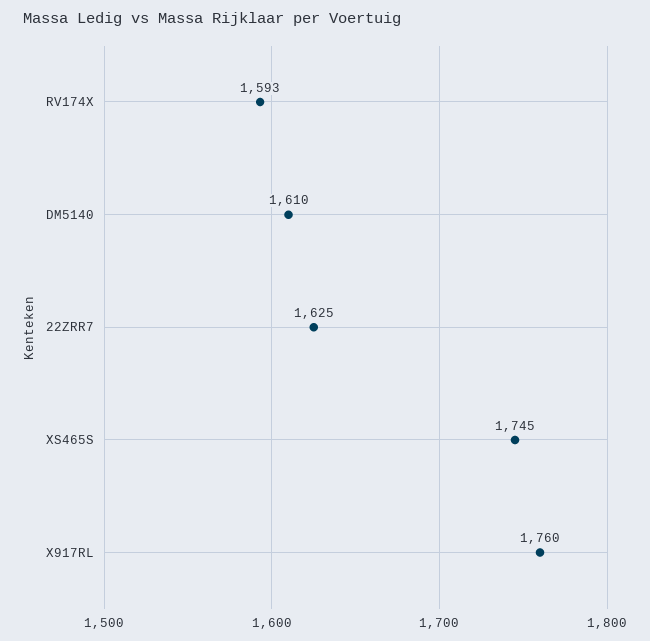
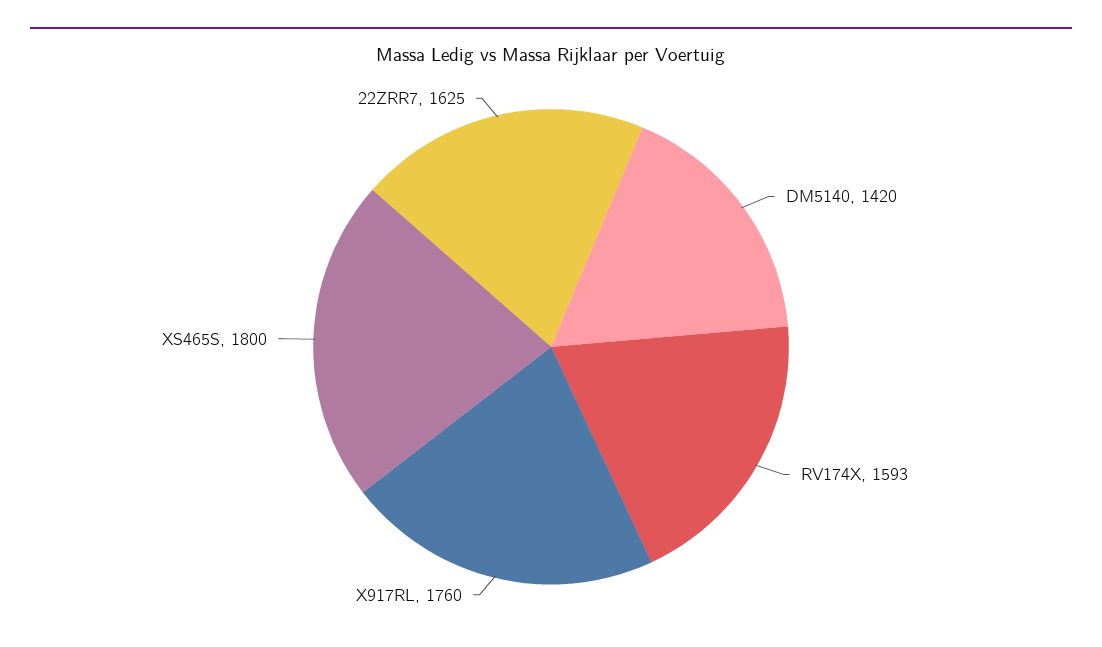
DM5140: 1610 -> 1420
XS465S: 1745 -> 1800

